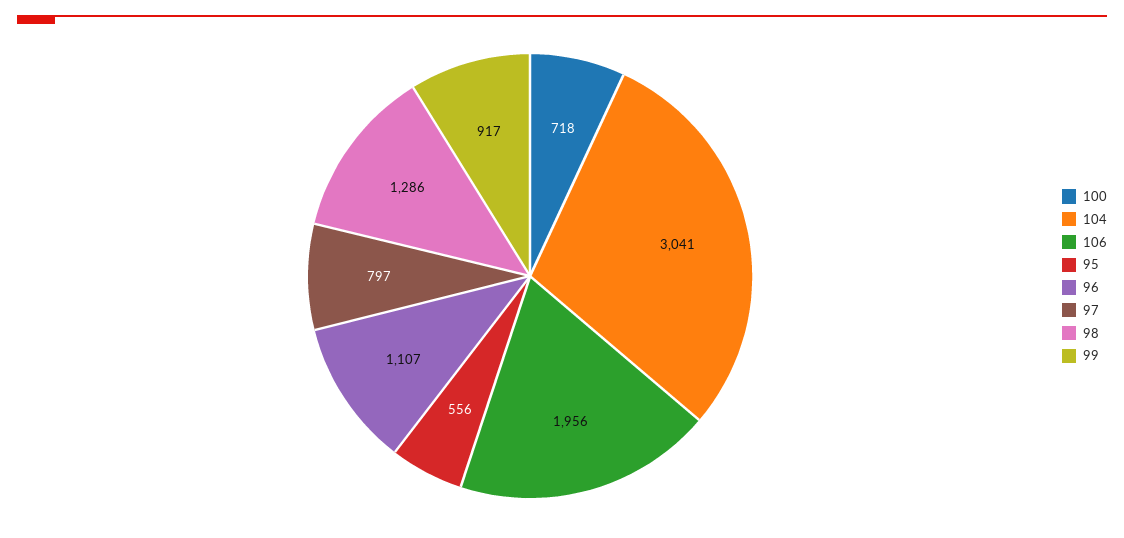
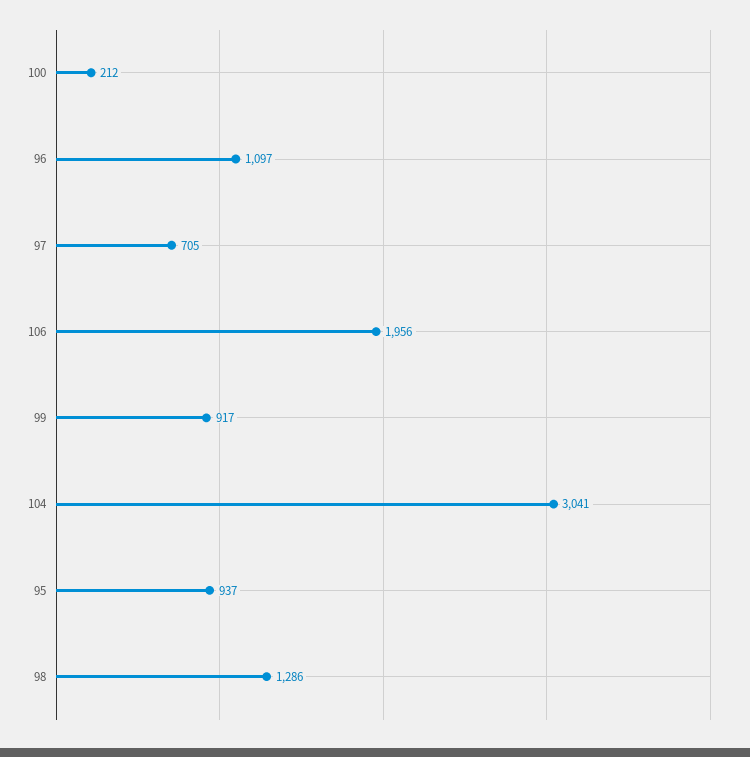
100: 718 -> 212
95: 556 -> 937
96: 1107 -> 1097
97: 797 -> 705

